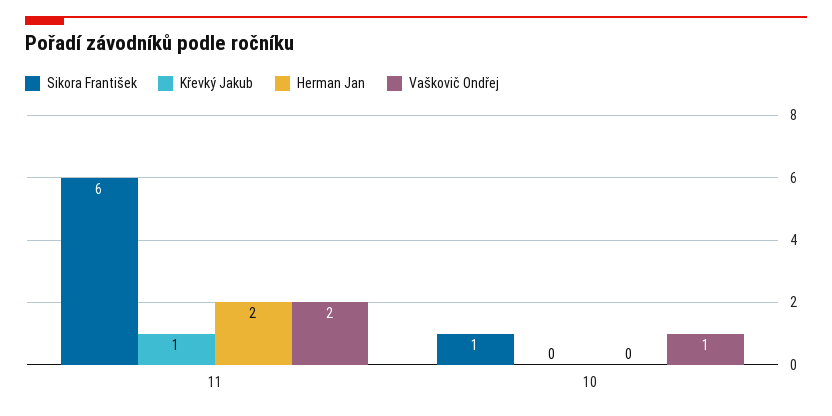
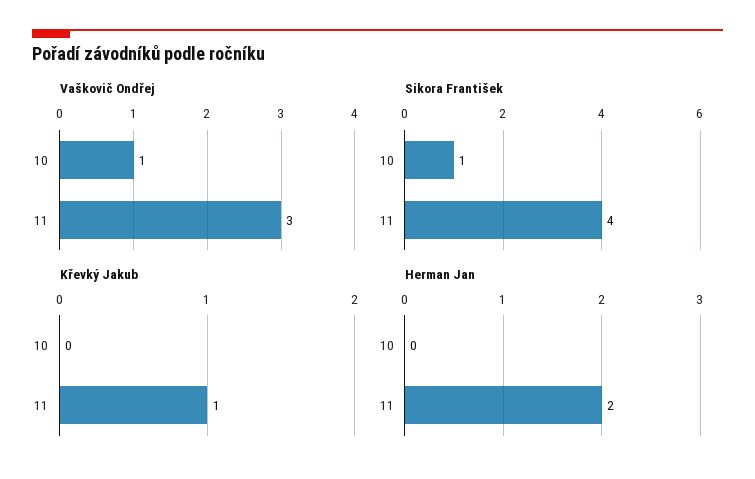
Sikora František, 11: 6 -> 4
Vaškovič Ondřej, 11: 2 -> 3

